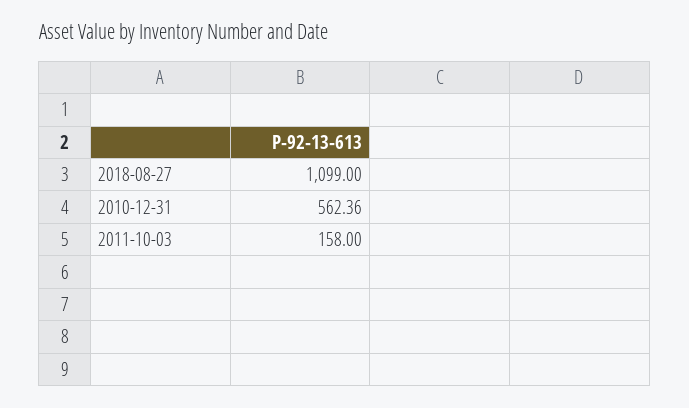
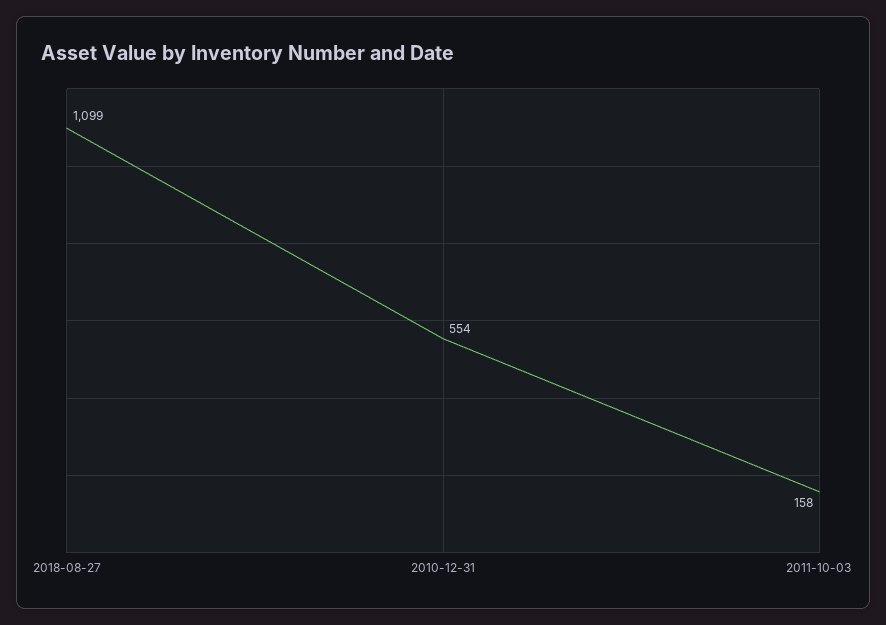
2010-12-31: 562.36 -> 554

